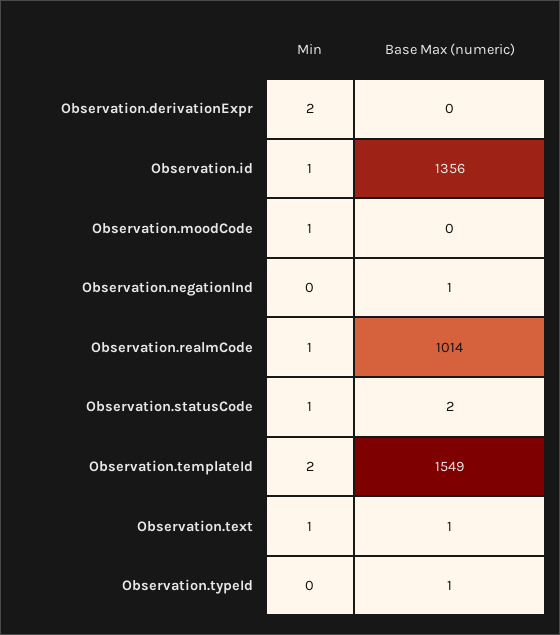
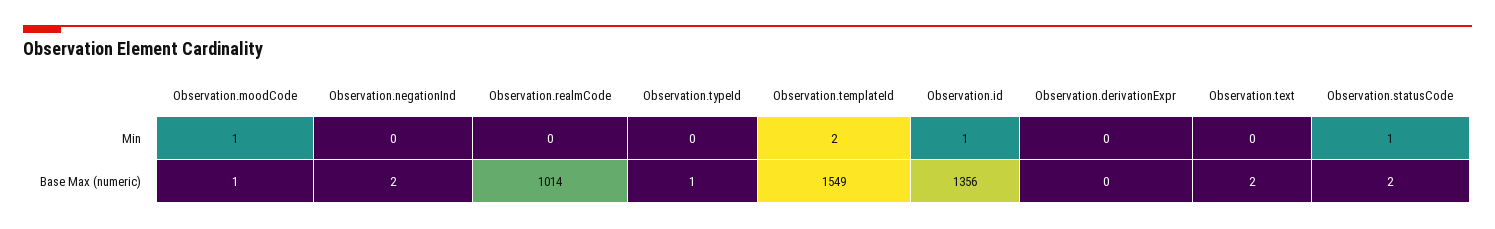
Min, Observation.derivationExpr: 2 -> 0
Base Max (numeric), Observation.moodCode: 0 -> 1
Base Max (numeric), Observation.negationInd: 1 -> 2
Min, Observation.realmCode: 1 -> 0
Min, Observation.text: 1 -> 0
Base Max (numeric), Observation.text: 1 -> 2

